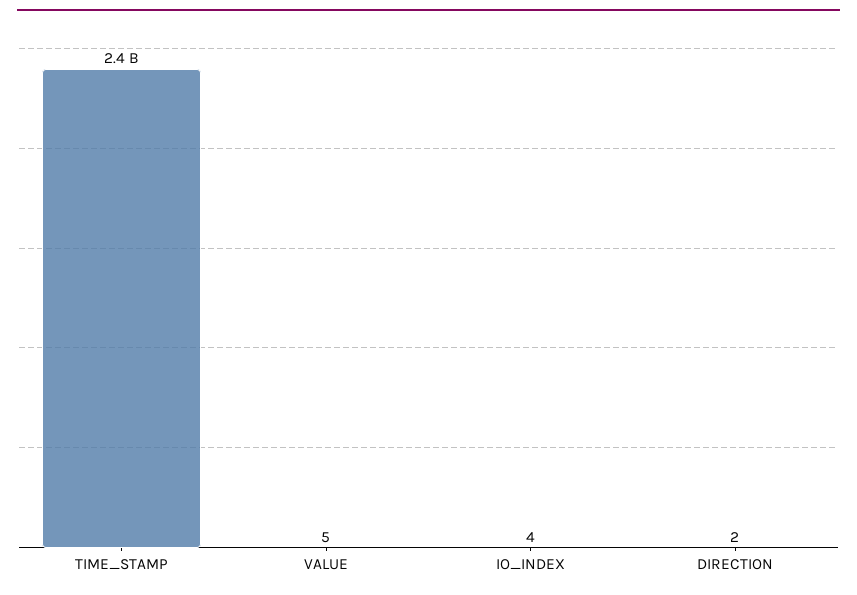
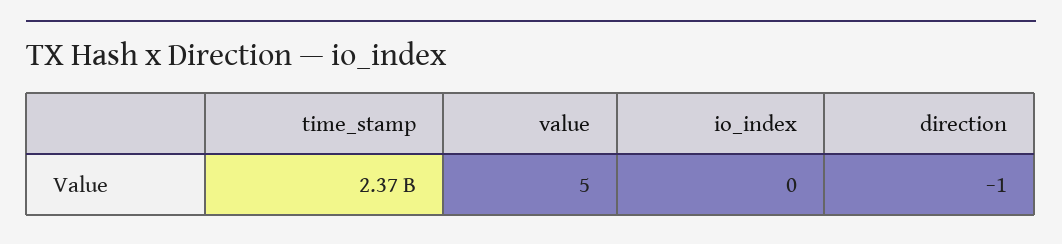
IO_INDEX: 4 -> 0
DIRECTION: 2 -> -1

